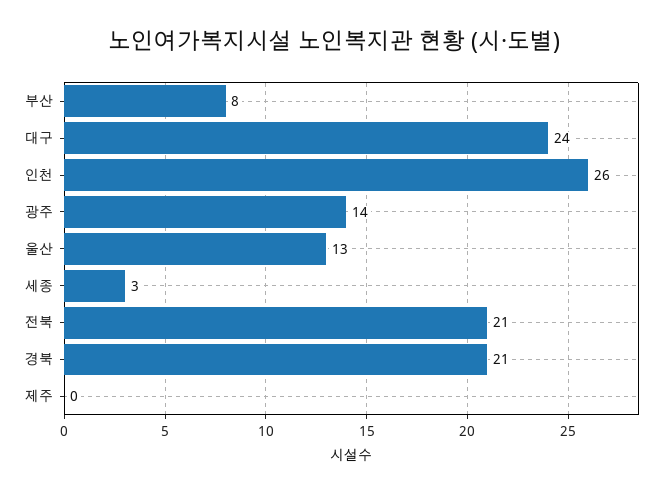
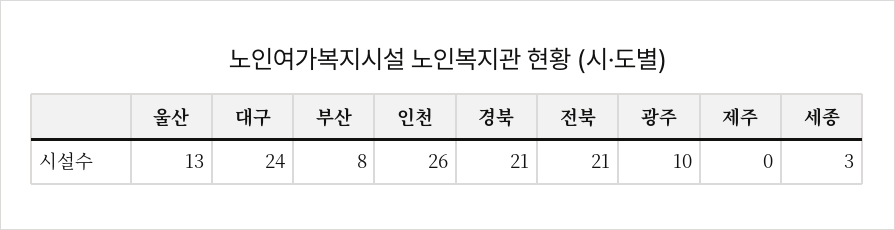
광주: 14 -> 10

